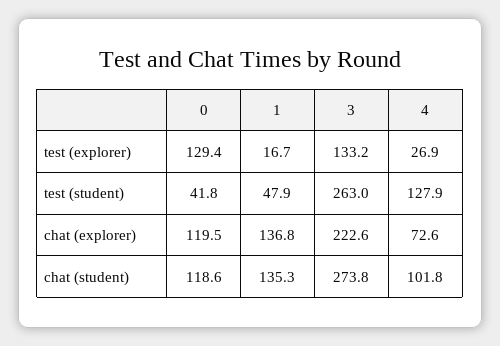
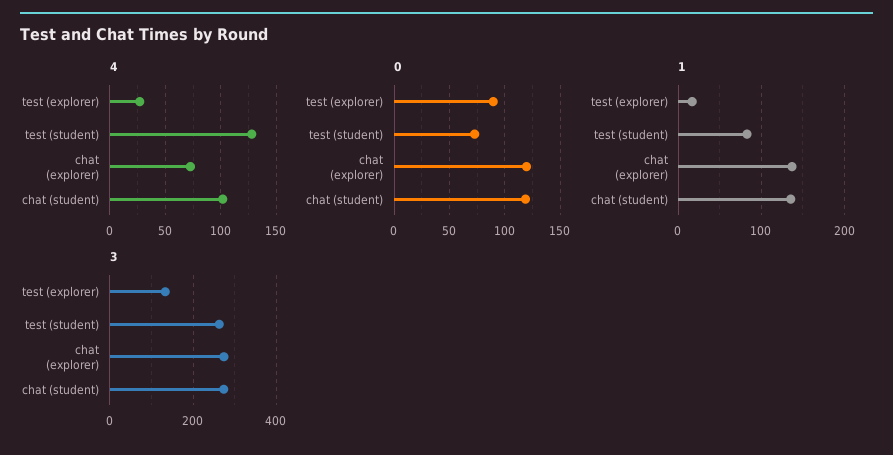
0, test (explorer): 129.4 -> 90
0, test (student): 41.8 -> 70
1, test (student): 47.9 -> 80
3, chat (explorer): 222.6 -> 280

